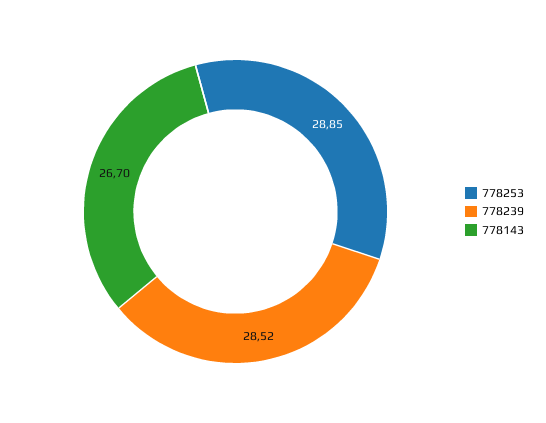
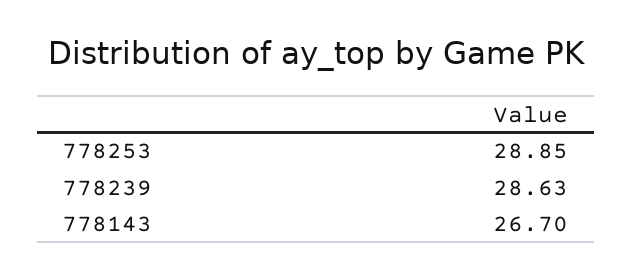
778239: 28.52 -> 28.63

